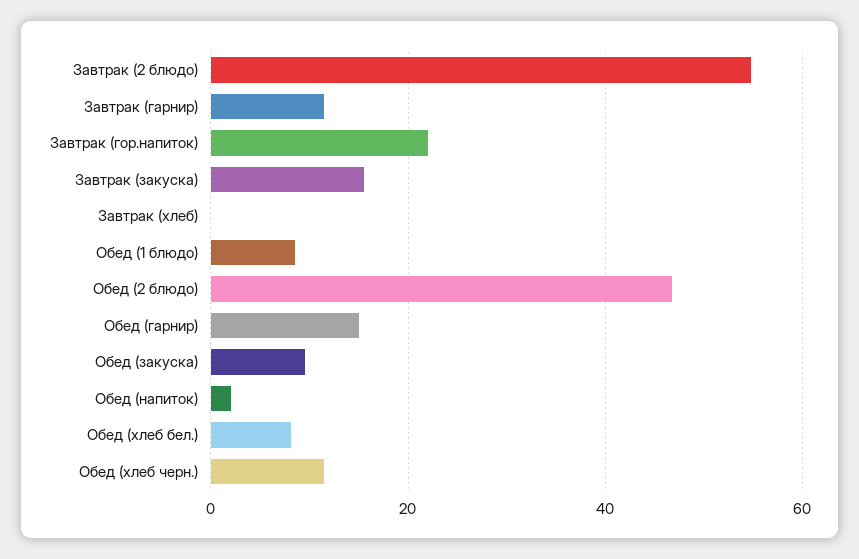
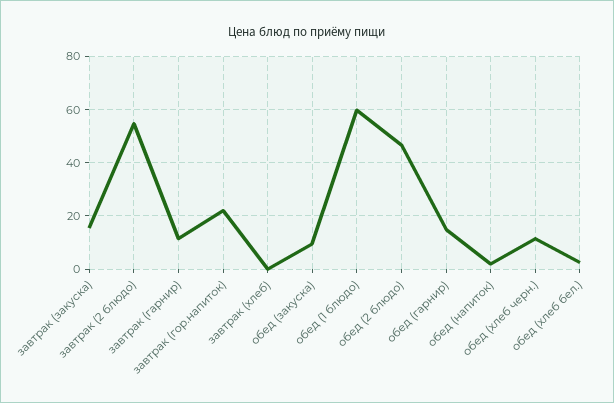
Обед (1 блюдо): 8 -> 60
Обед (хлеб бел.): 8 -> 2.5

